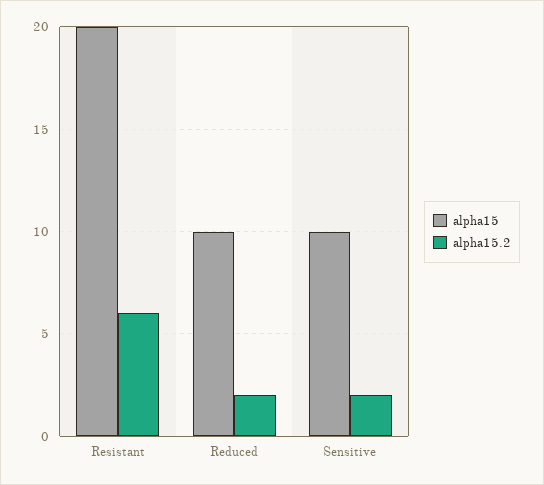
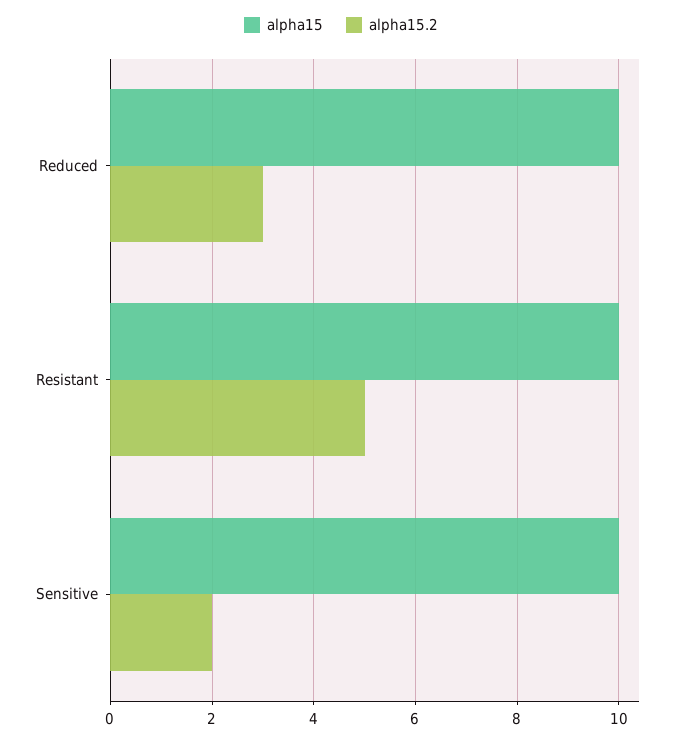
alpha15, Resistant: 20 -> 10
alpha15.2, Resistant: 6 -> 5
alpha15.2, Reduced: 2 -> 3

